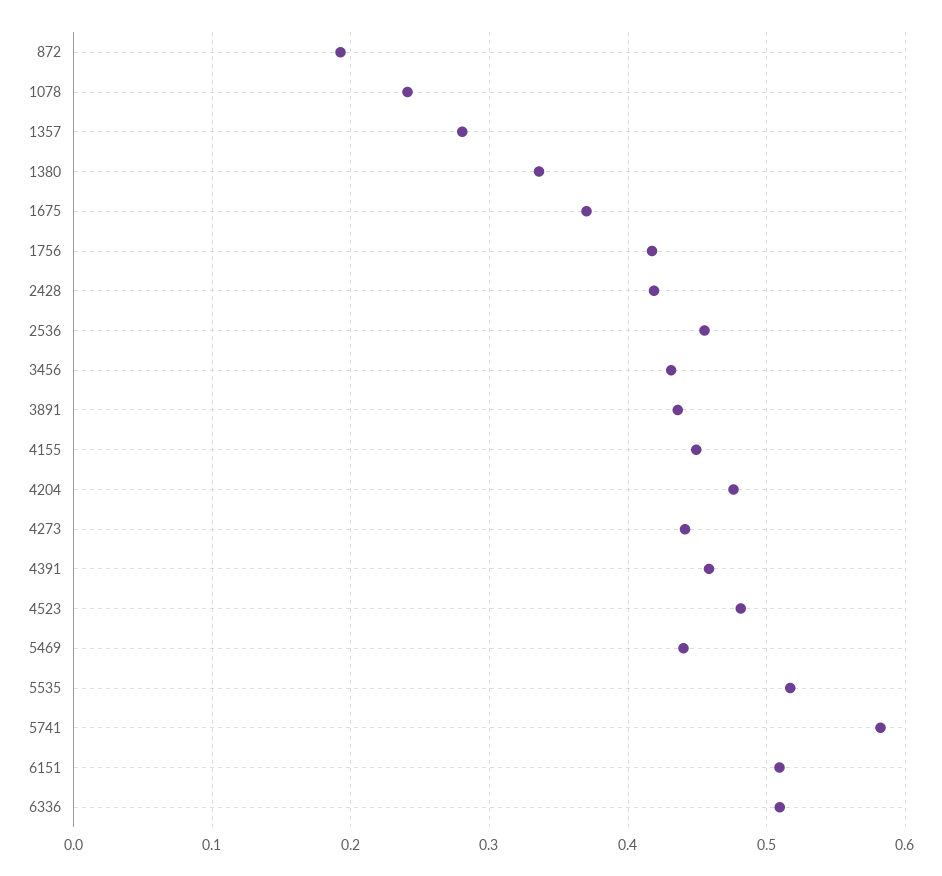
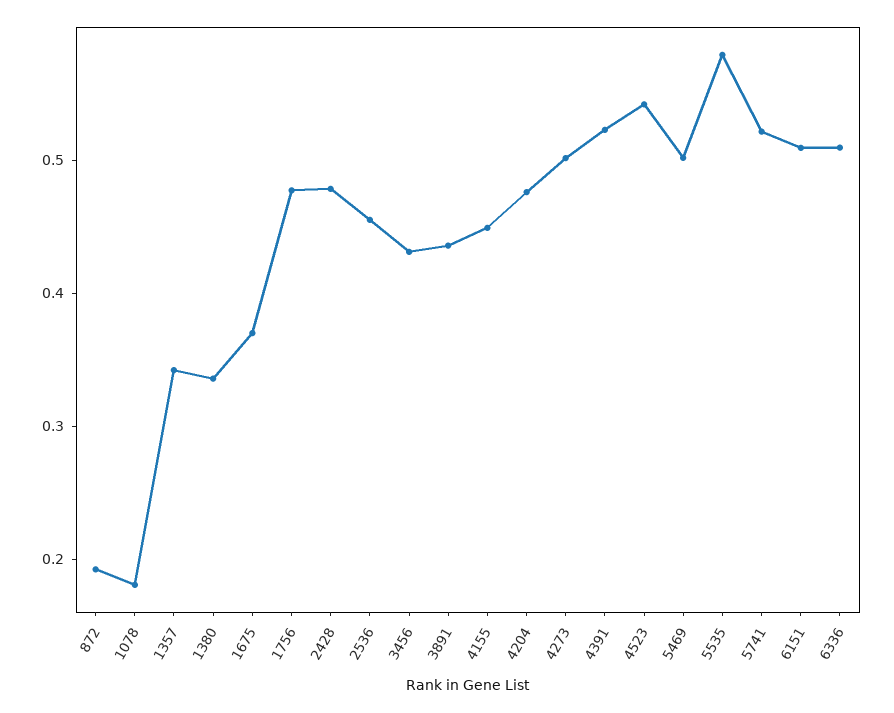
1078: 0.24 -> 0.18
1357: 0.28 -> 0.34
1756: 0.42 -> 0.48
2428: 0.42 -> 0.48
4273: 0.44 -> 0.5
4391: 0.46 -> 0.52
4523: 0.48 -> 0.54
5469: 0.44 -> 0.5
5535: 0.52 -> 0.58
5741: 0.58 -> 0.52

